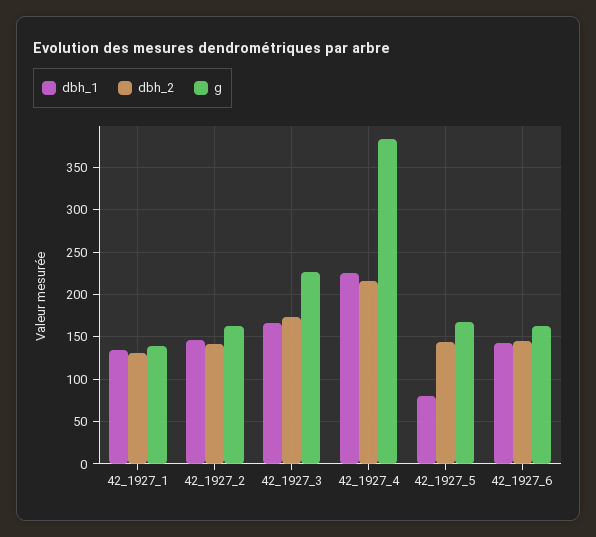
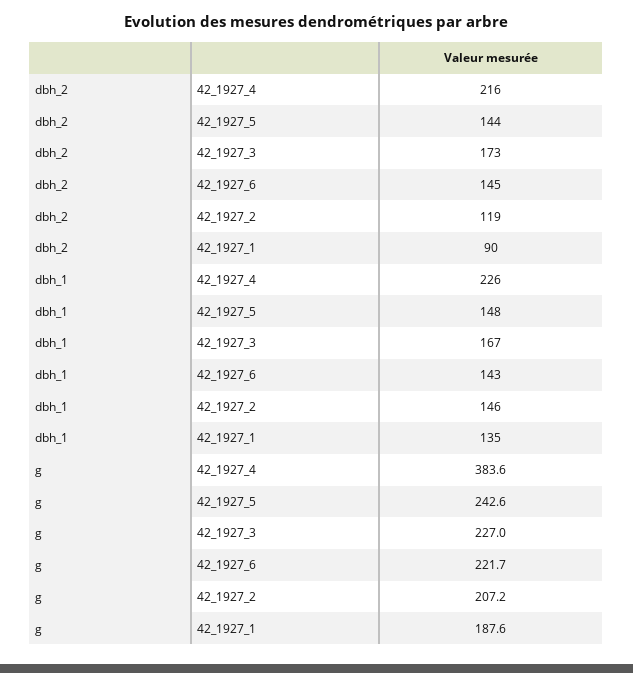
dbh_2, 42_1927_1: 130 -> 90
g, 42_1927_1: 140 -> 187.6
dbh_2, 42_1927_2: 140 -> 119
g, 42_1927_2: 160 -> 207.2
dbh_1, 42_1927_5: 80 -> 148
g, 42_1927_5: 170 -> 242.6
g, 42_1927_6: 160 -> 221.7

